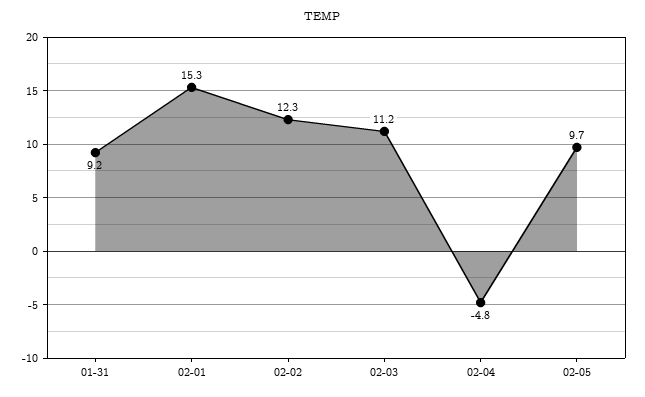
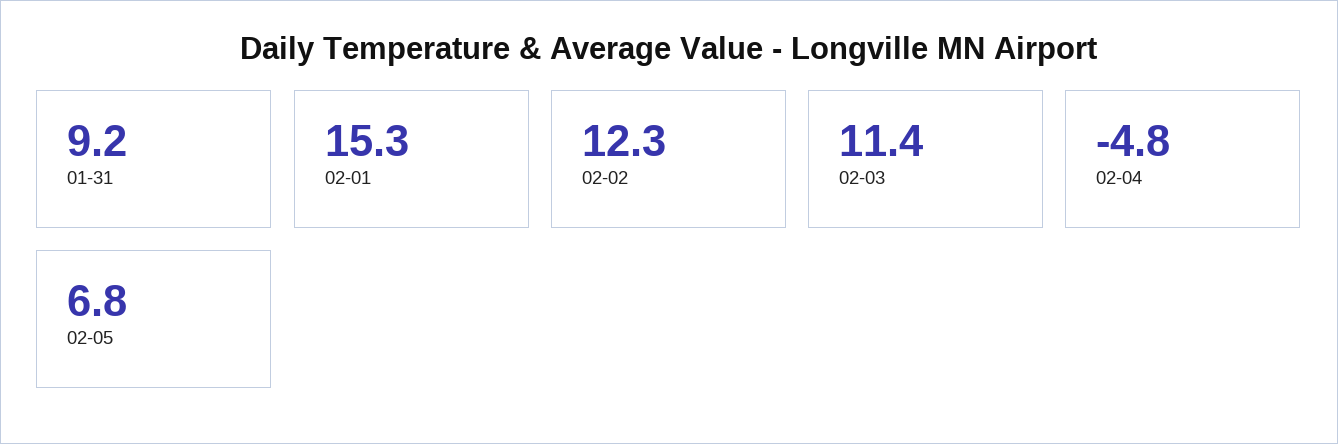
02-03: 11.2 -> 11.4
02-05: 9.7 -> 6.8

